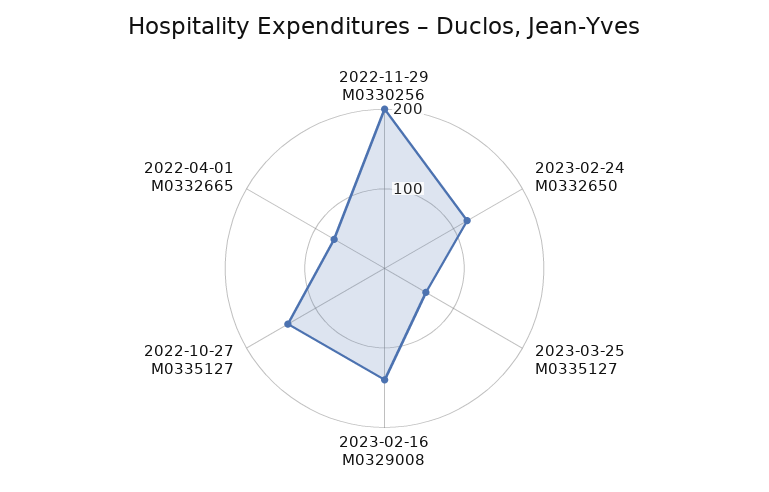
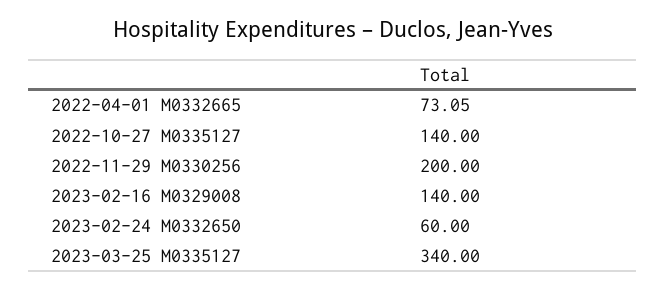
2023-02-24 M0332650: 120 -> 60
2023-03-25 M0335127: 60 -> 340

